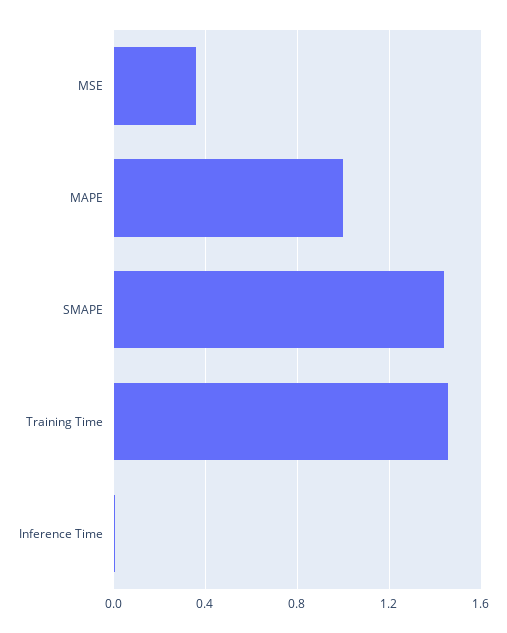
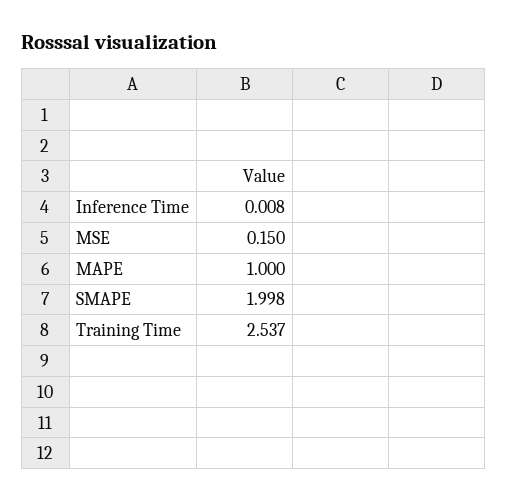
MSE: 0.35 -> 0.15
SMAPE: 1.45 -> 1.998
Training Time: 1.45 -> 2.537

